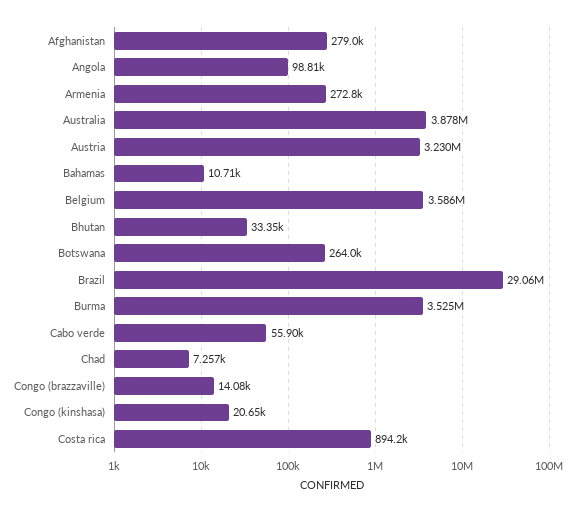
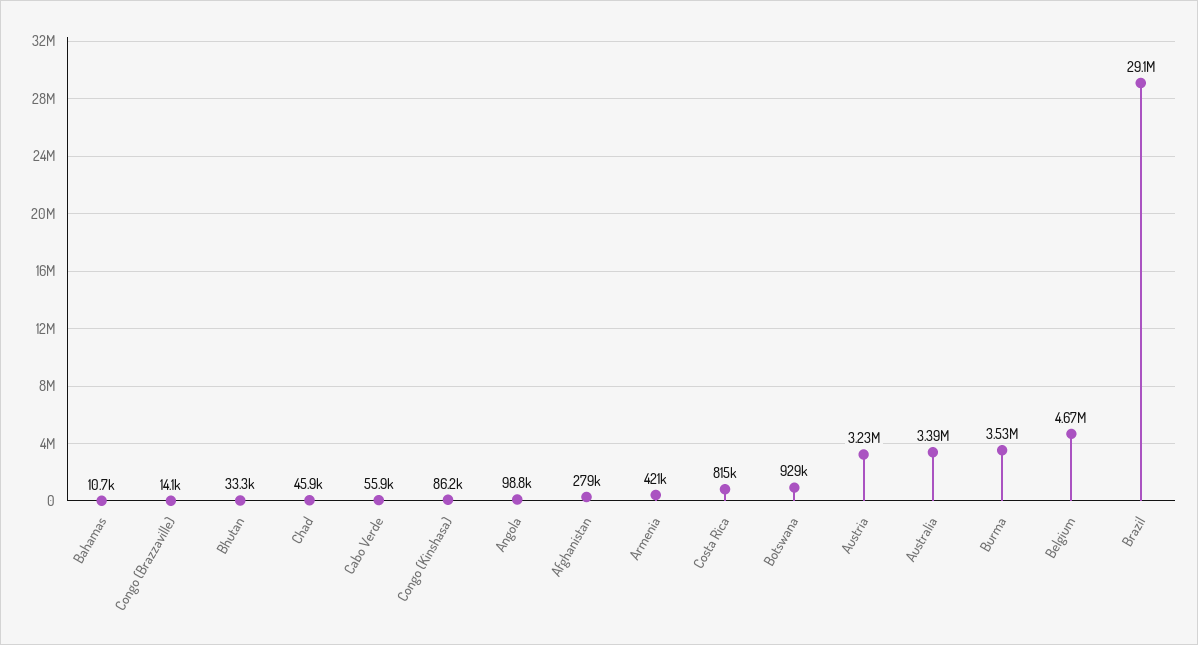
Armenia: 272800 -> 421000
Australia: 3878000 -> 3390000
Belgium: 3586000 -> 4670000
Botswana: 264000 -> 929000
Chad: 7257 -> 45900
Congo (kinshasa): 20650 -> 86200
Costa rica: 894200 -> 815000

